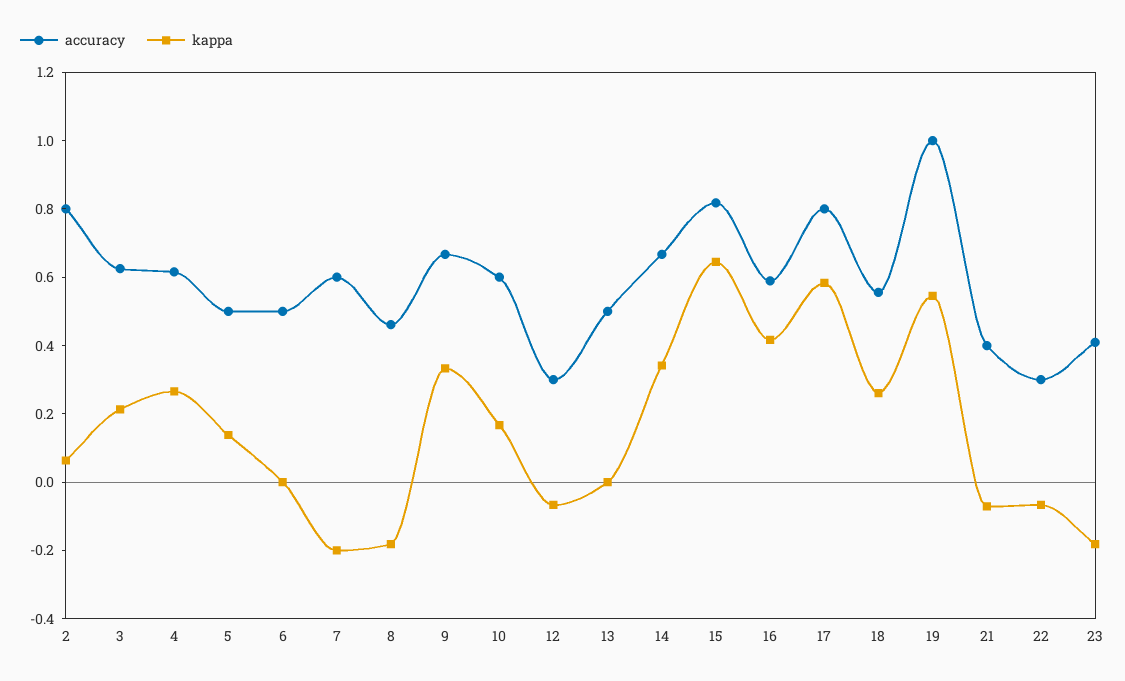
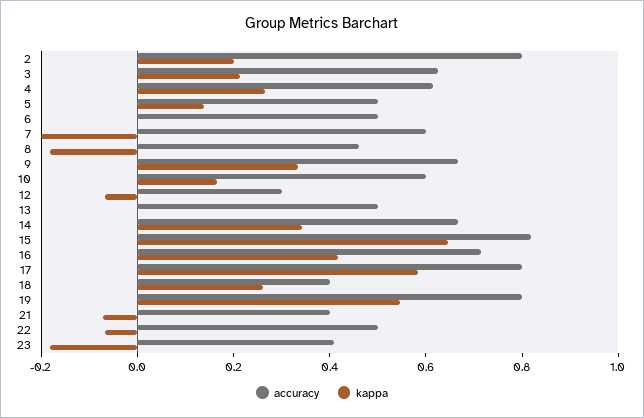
kappa, 2: 0.05 -> 0.2
accuracy, 16: 0.6 -> 0.7
accuracy, 18: 0.55 -> 0.4
accuracy, 19: 1 -> 0.8
accuracy, 22: 0.3 -> 0.5

